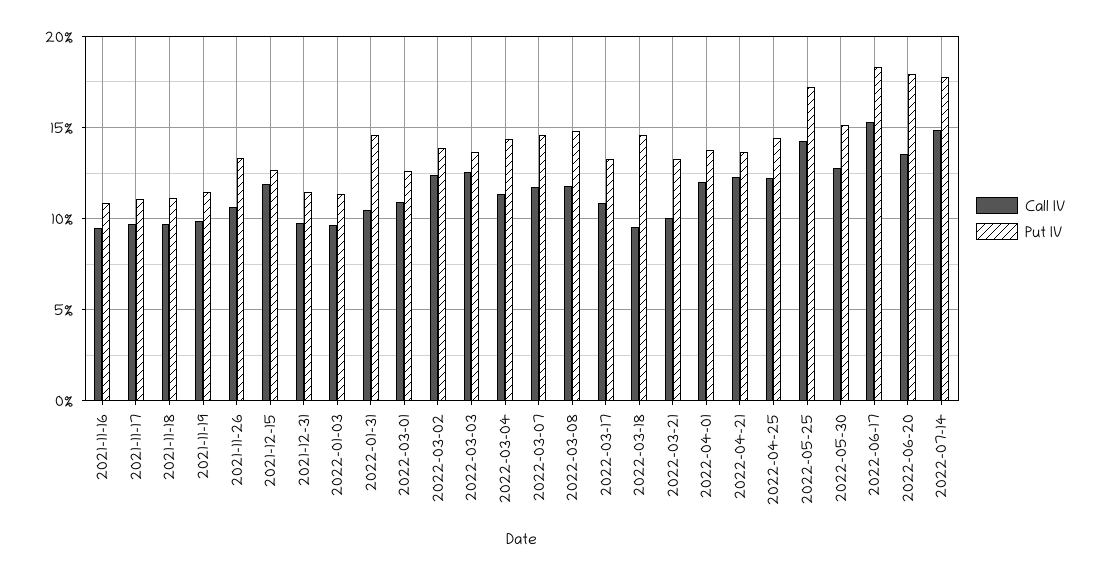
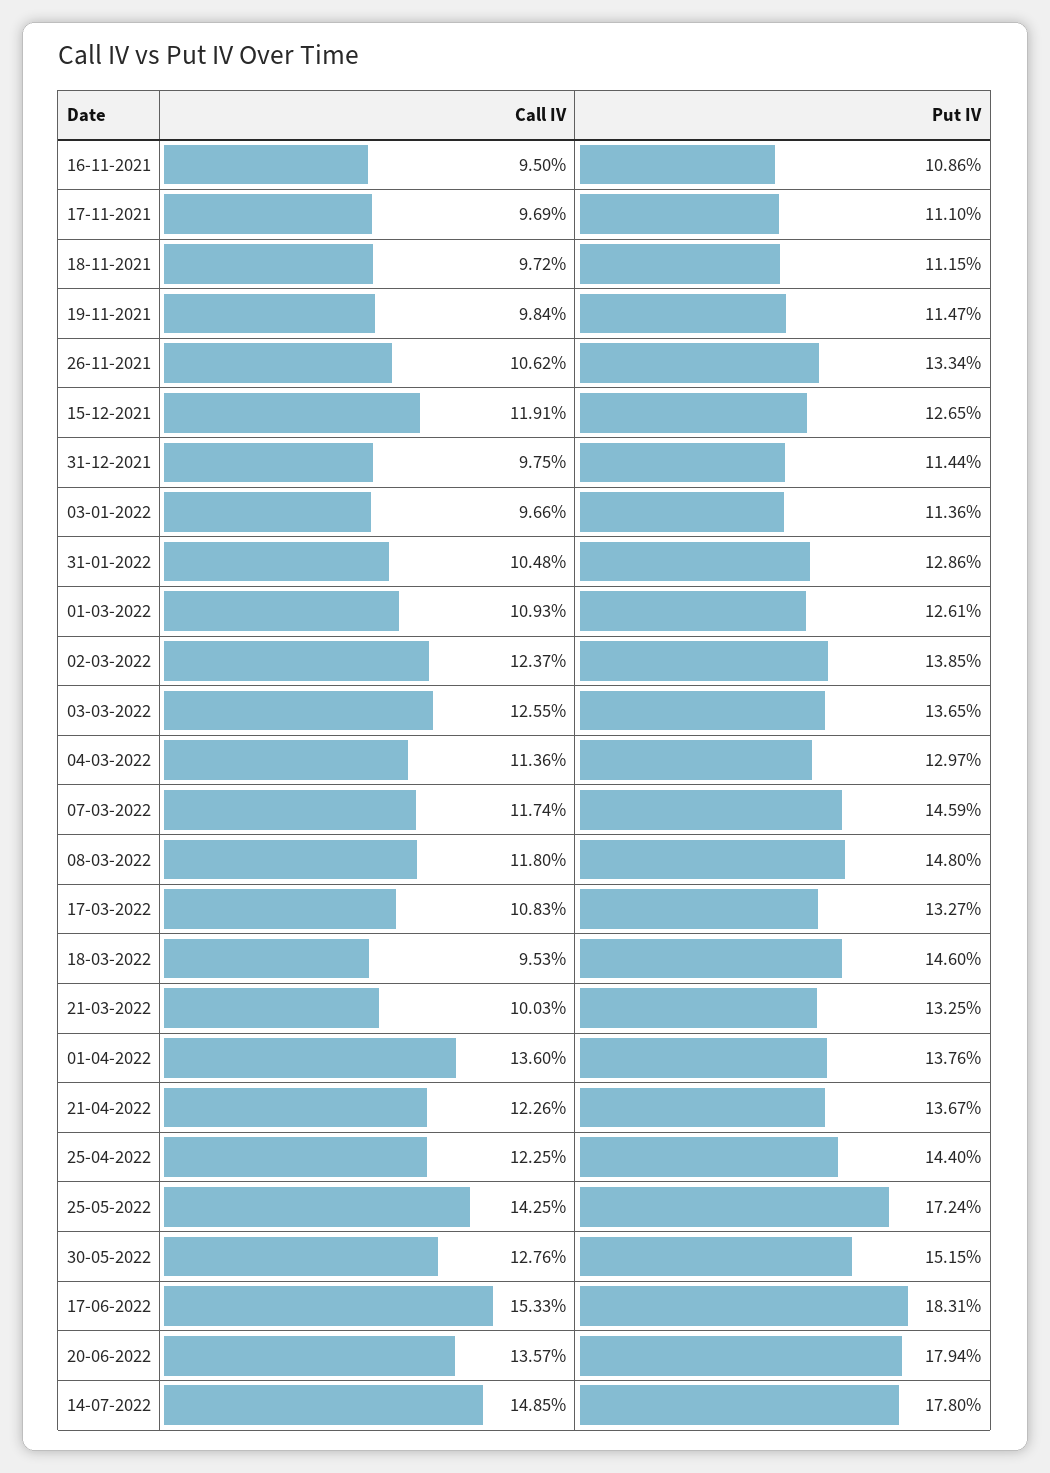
Put IV, 2022-01-31: 14.5 -> 12.86
Put IV, 2022-03-04: 14.5 -> 12.97
Call IV, 2022-04-01: 12 -> 13.6

